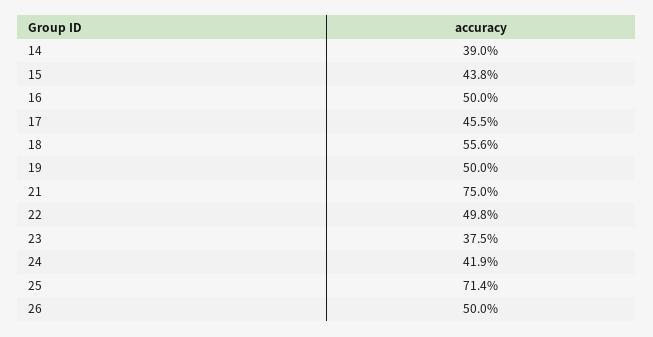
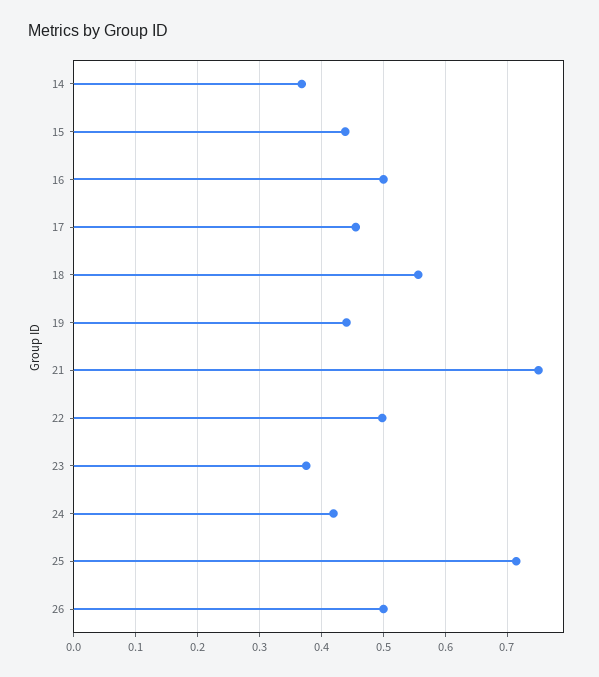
14: 0.39 -> 0.37
19: 0.5 -> 0.44

